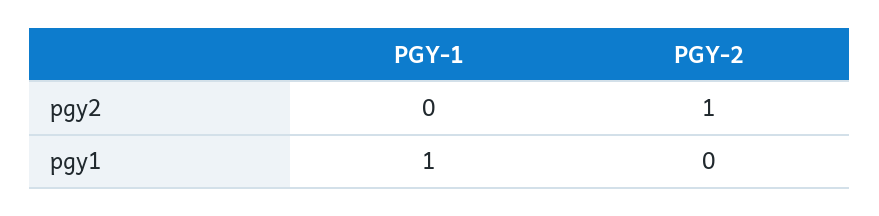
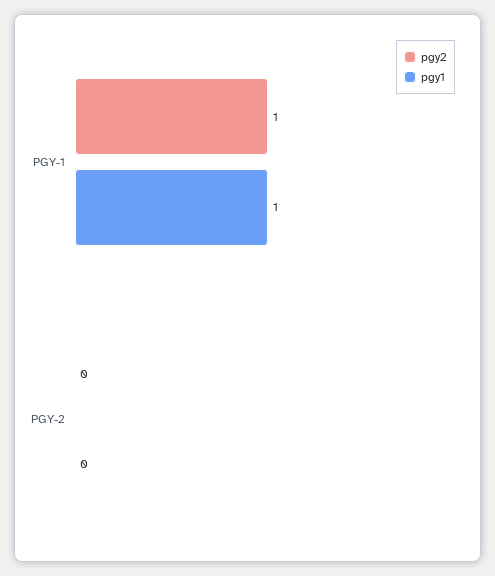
pgy2, PGY-1: 0 -> 1
pgy2, PGY-2: 1 -> 0

